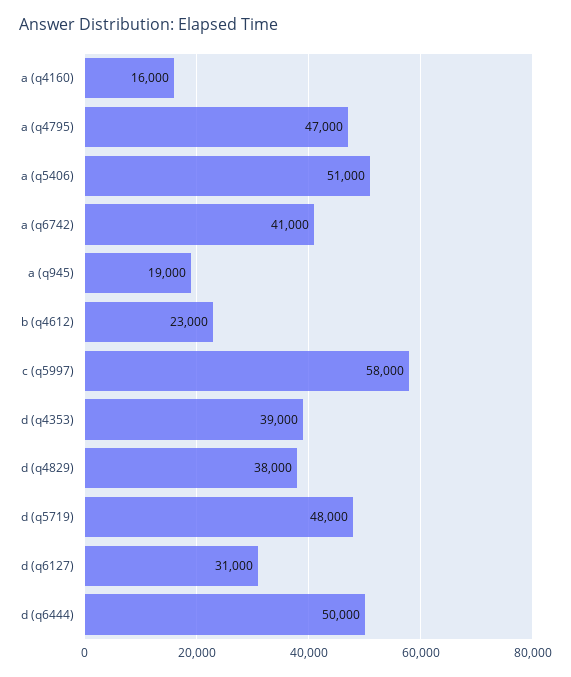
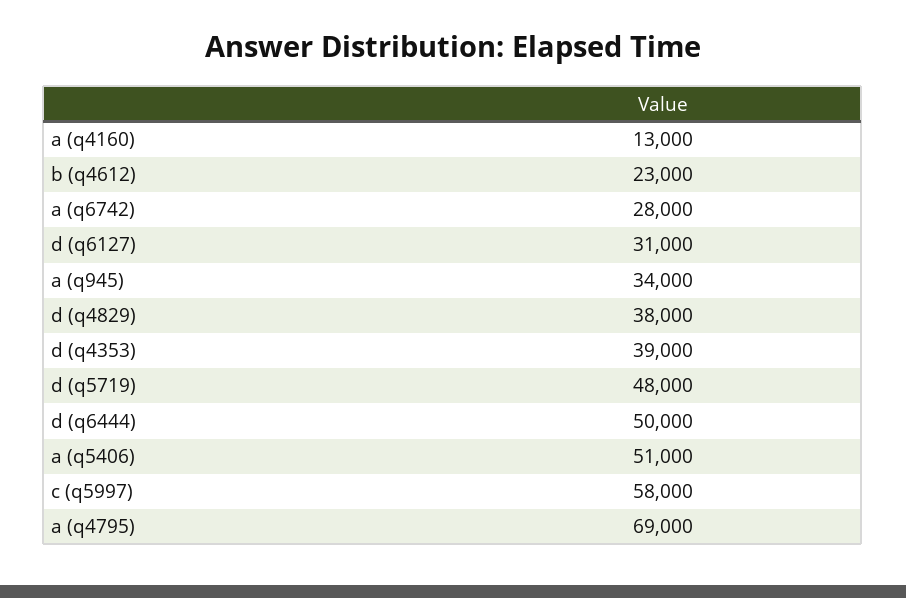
a (q4160): 16000 -> 13000
a (q4795): 47000 -> 69000
a (q6742): 41000 -> 28000
a (q945): 19000 -> 34000

